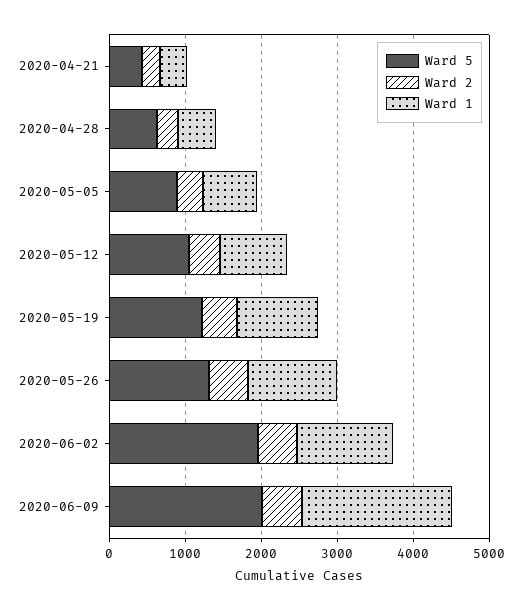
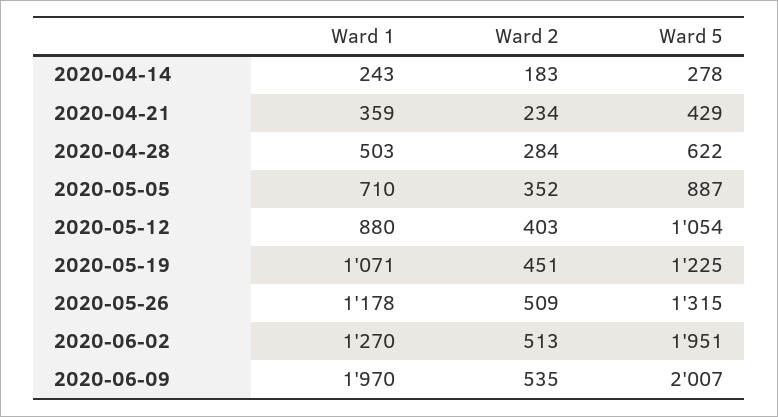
Ward 1, 2020-04-14: none -> 243
Ward 2, 2020-04-14: none -> 183
Ward 5, 2020-04-14: none -> 278

